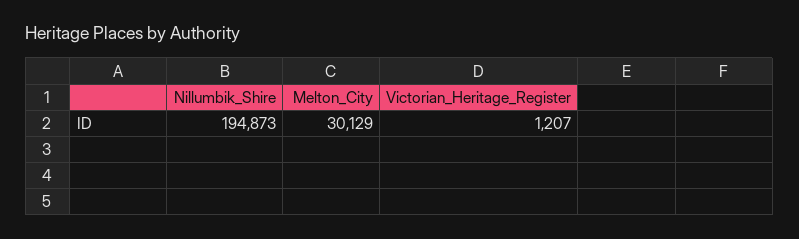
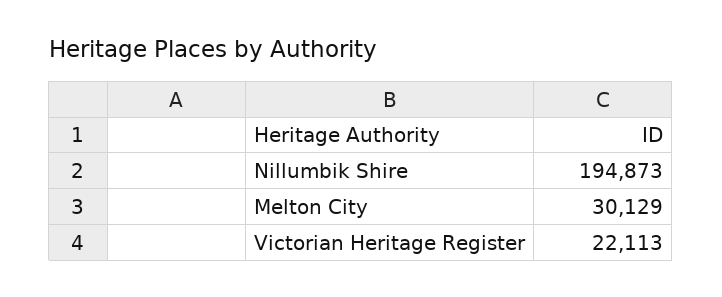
Victorian_Heritage_Register: 1207 -> 22113

